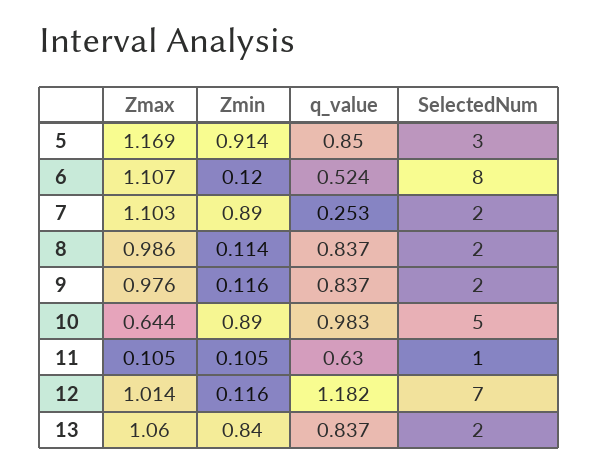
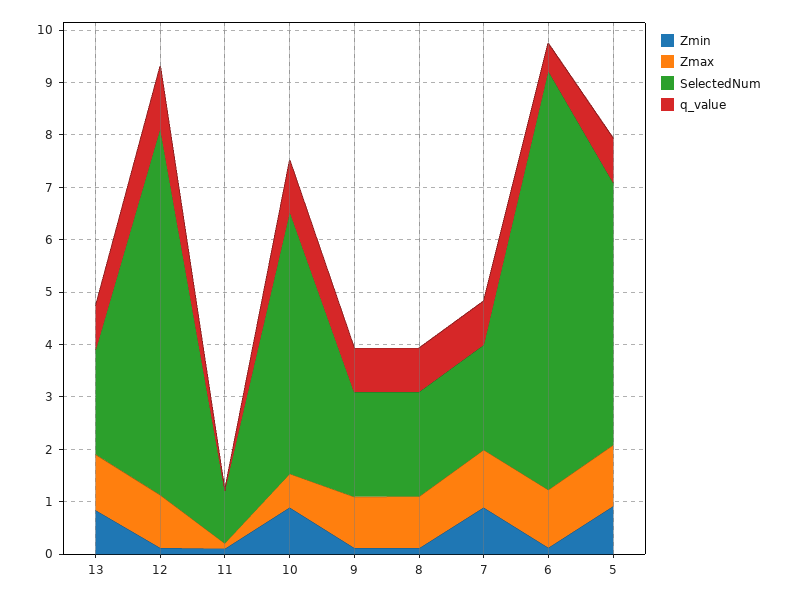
SelectedNum, 5: 3 -> 5
q_value, 7: 0.253 -> 0.8
q_value, 11: 0.63 -> 0

